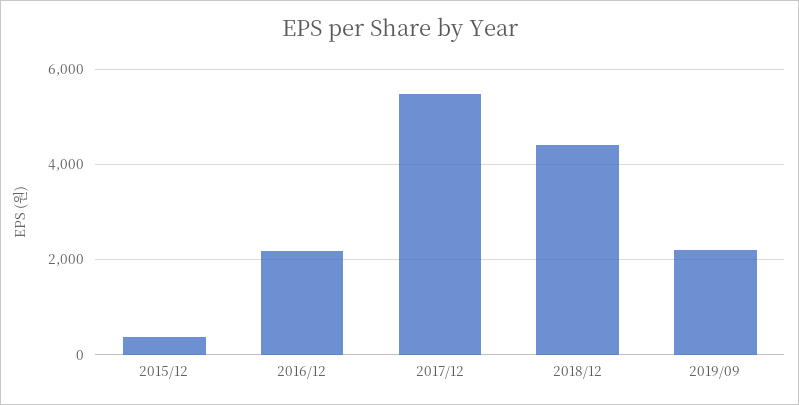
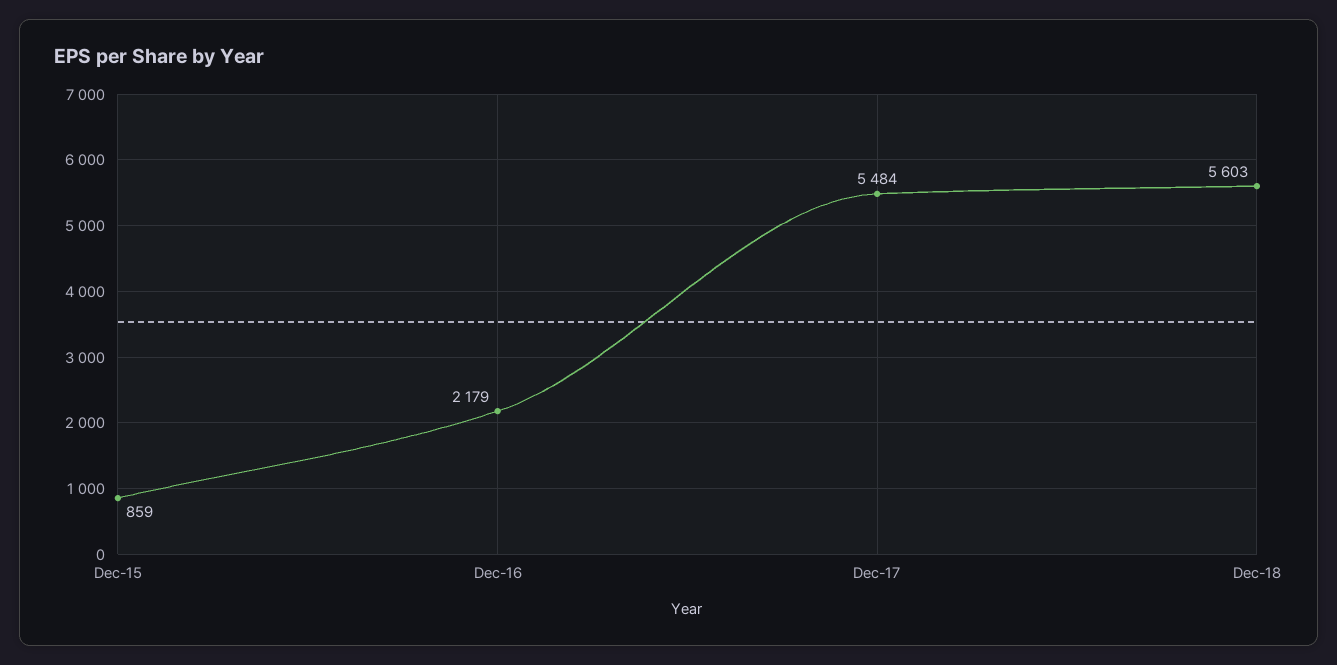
2015/12: 400 -> 859
2018/12: 4400 -> 5603
2019/09: 2200 -> none

